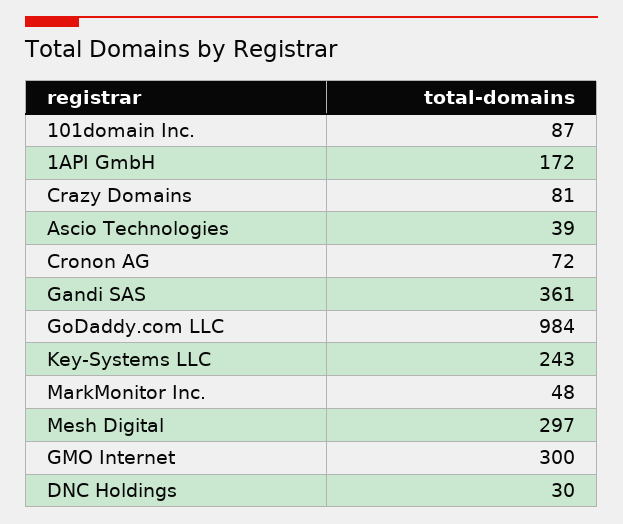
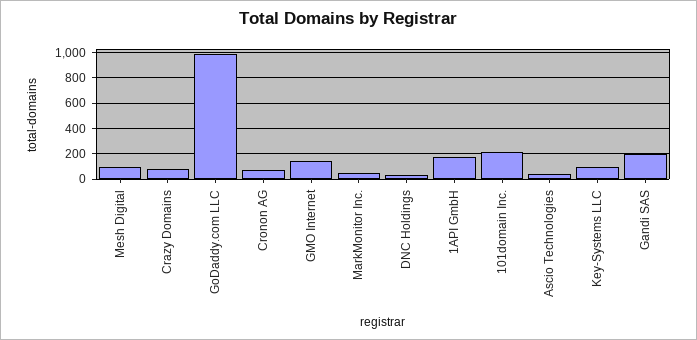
101domain Inc.: 87 -> 200
Gandi SAS: 361 -> 200
Key-Systems LLC: 243 -> 100
Mesh Digital: 297 -> 100
GMO Internet: 300 -> 150

